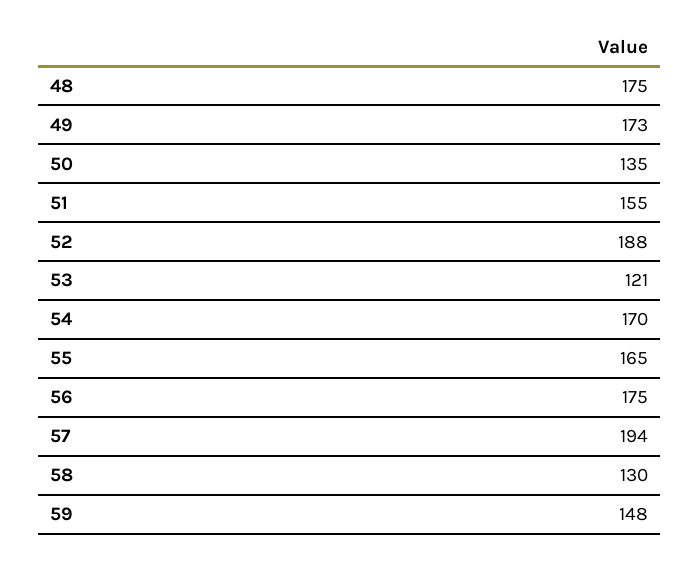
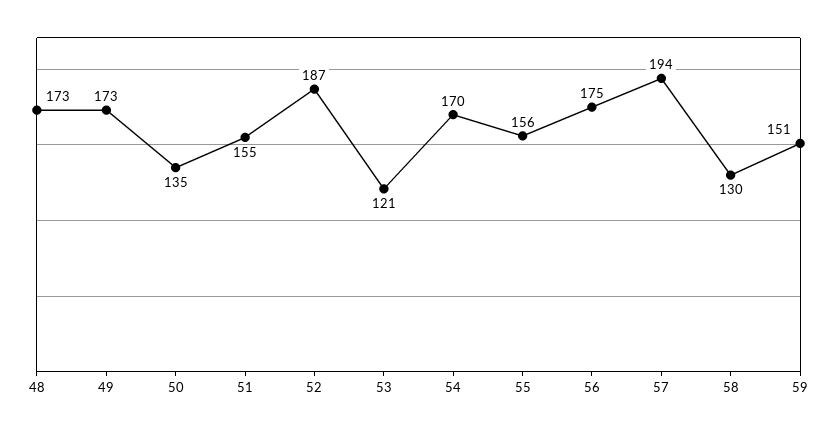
48: 175 -> 173
52: 188 -> 187
55: 165 -> 156
59: 148 -> 151

